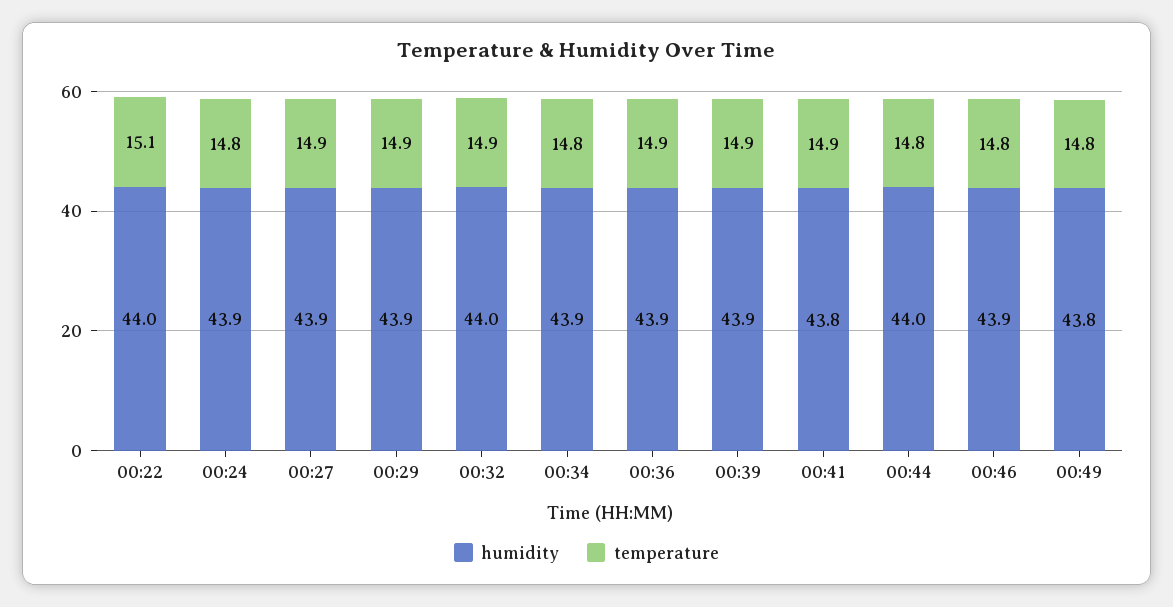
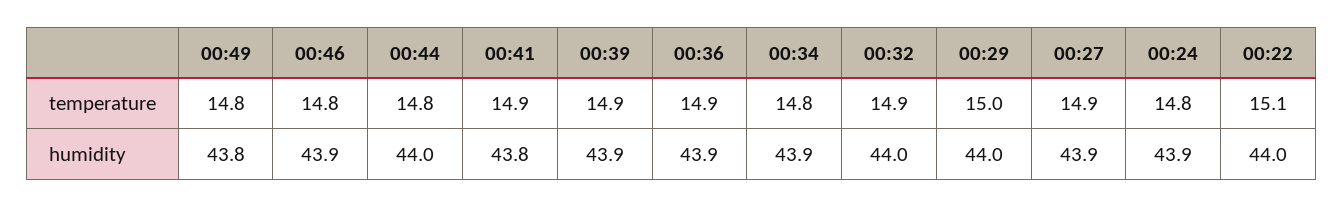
humidity, 00:29: 43.9 -> 44
temperature, 00:29: 14.9 -> 15

